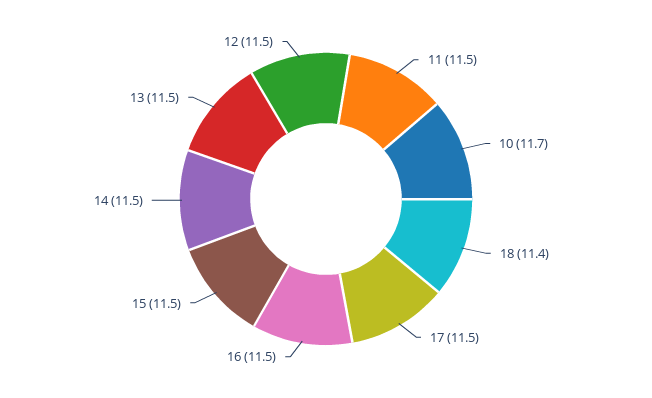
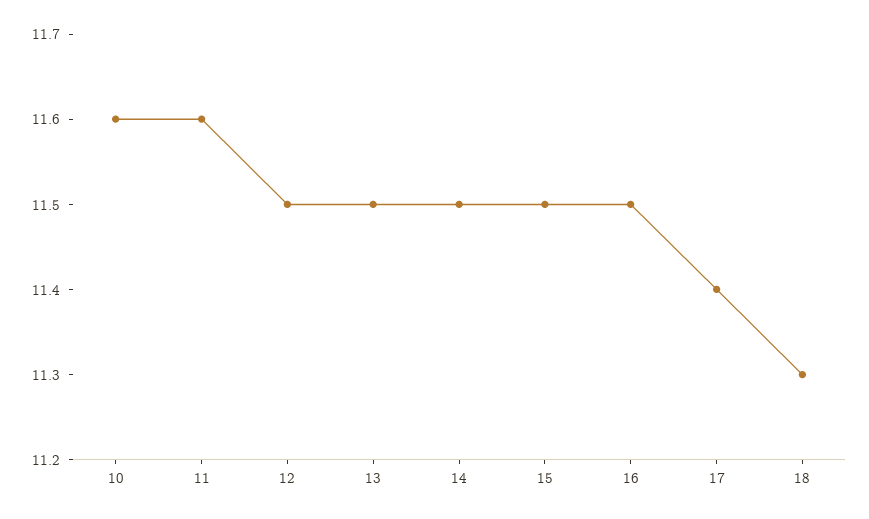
11: 11.5 -> 11.6
10: 11.7 -> 11.6
18: 11.4 -> 11.3
17: 11.5 -> 11.4

